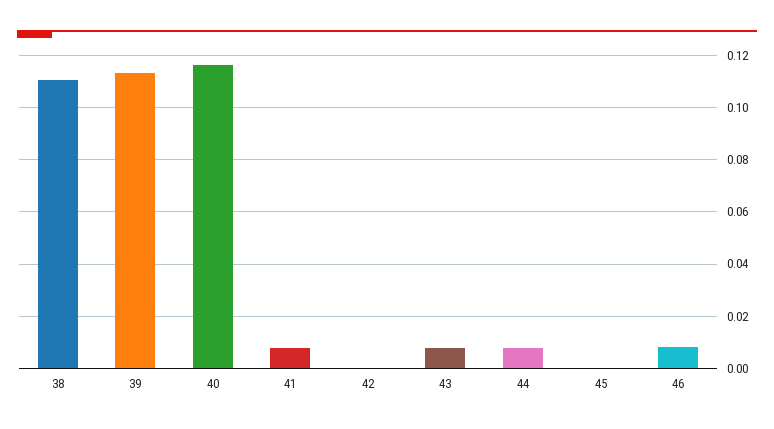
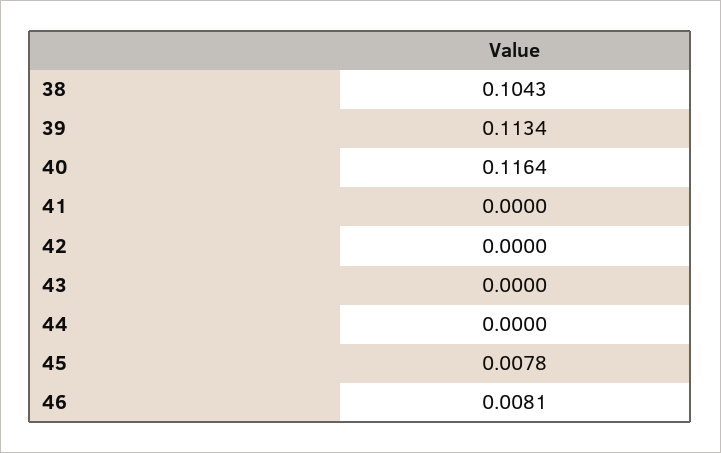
38: 0.11 -> 0.1043
41: 0.0075 -> 0
43: 0.0075 -> 0
44: 0.0075 -> 0
45: 0 -> 0.0078

